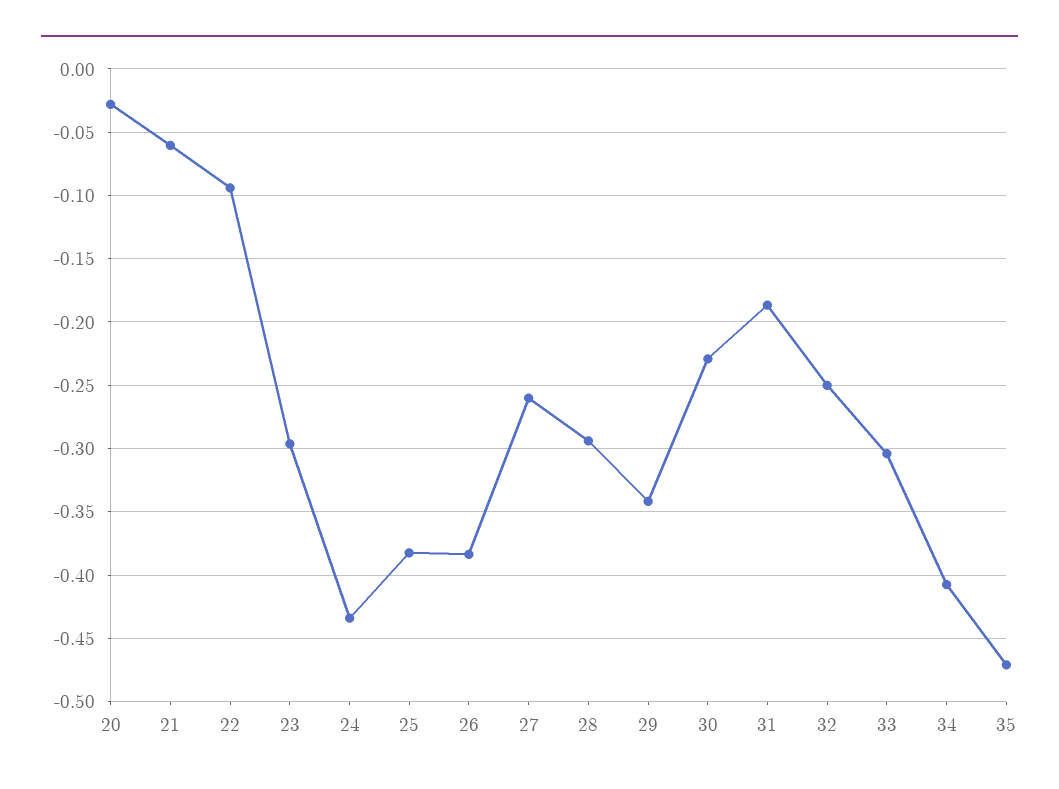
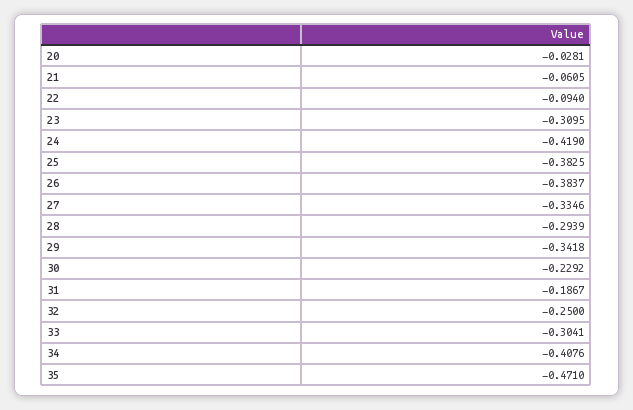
23: -0.295 -> -0.3095
24: -0.435 -> -0.419
27: -0.26 -> -0.3346

